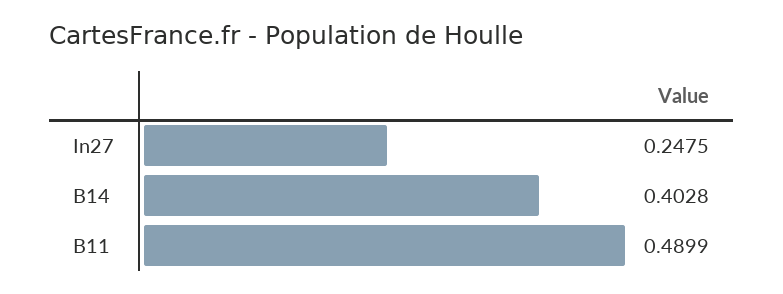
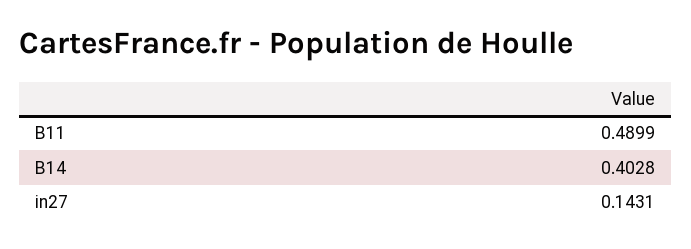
In27: 0.2475 -> 0.1431

